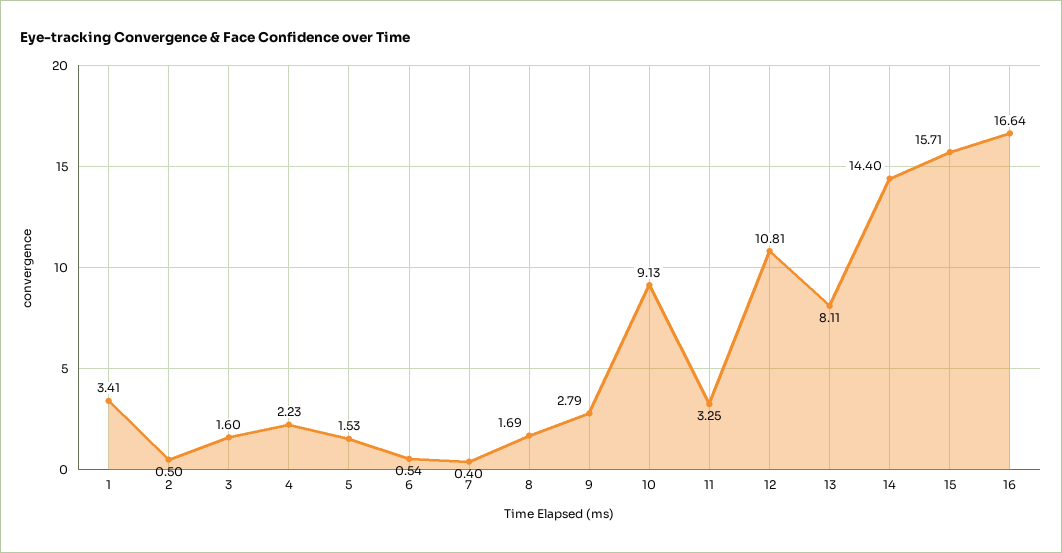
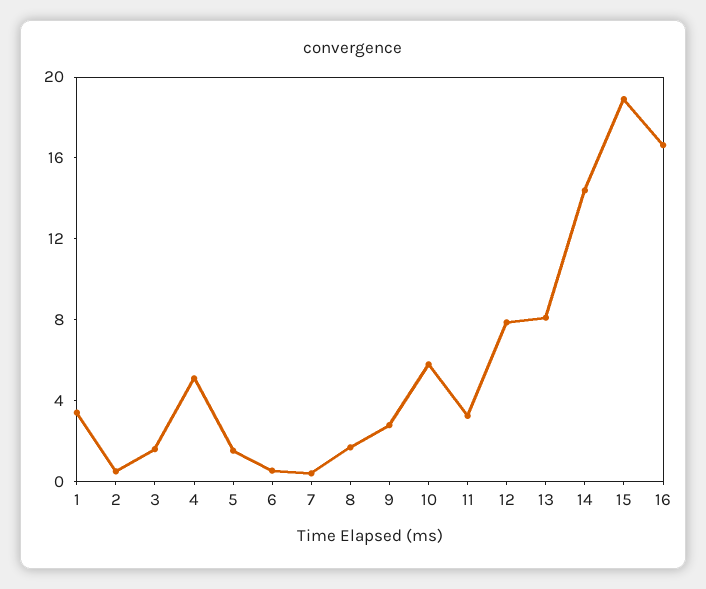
4: 2.23 -> 5
10: 9.13 -> 6
12: 10.81 -> 8
15: 15.71 -> 19

